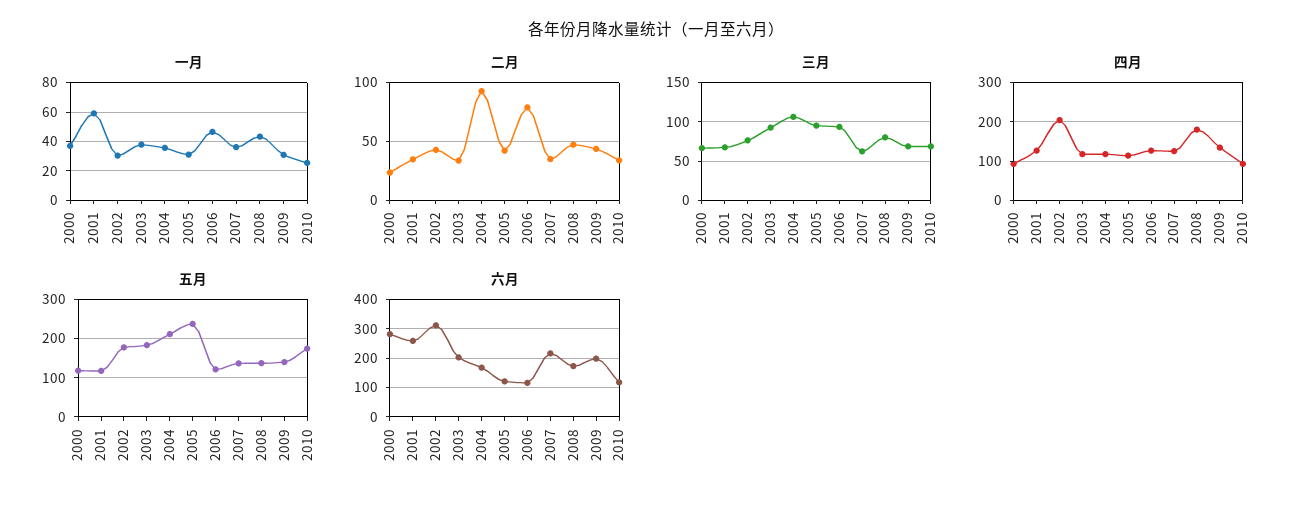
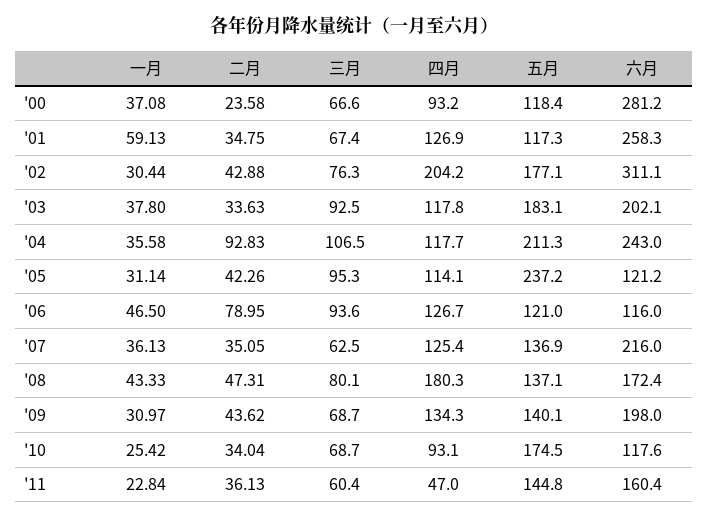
六月, 2004: 175 -> 243
一月, '11: none -> 22.84
二月, '11: none -> 36.13
三月, '11: none -> 60.4
四月, '11: none -> 47
五月, '11: none -> 144.8
六月, '11: none -> 160.4

